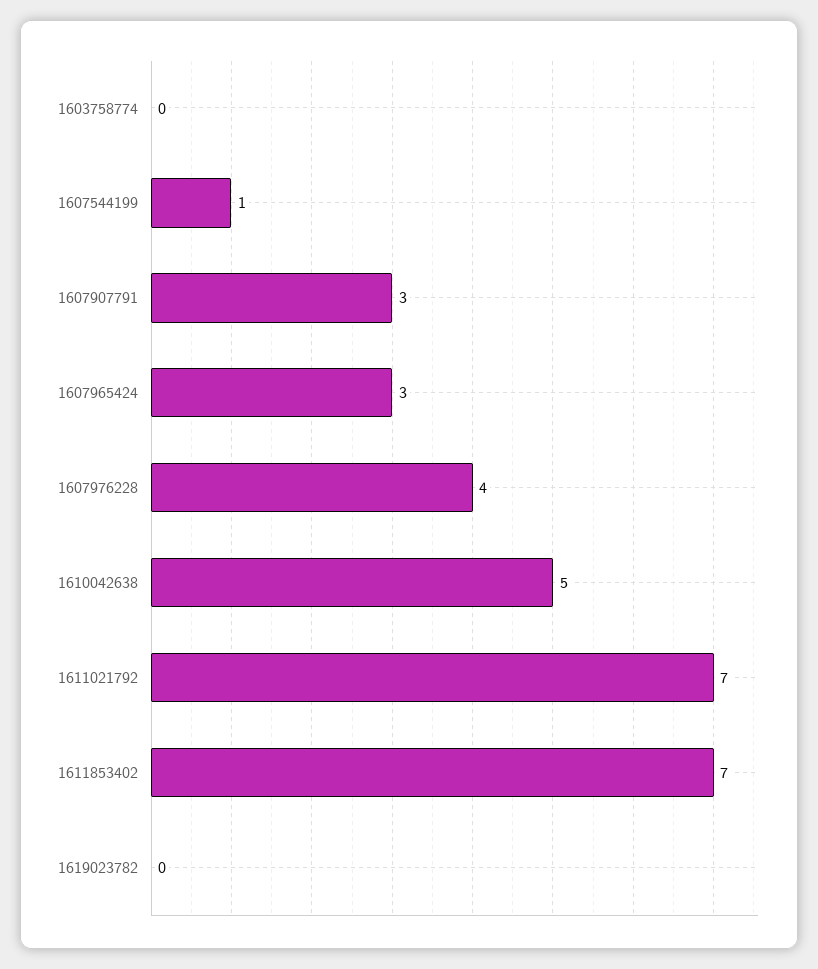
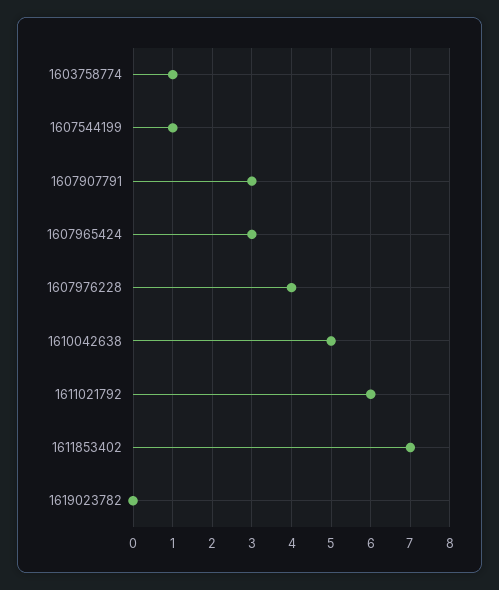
1603758774: 0 -> 1
1611021792: 7 -> 6

